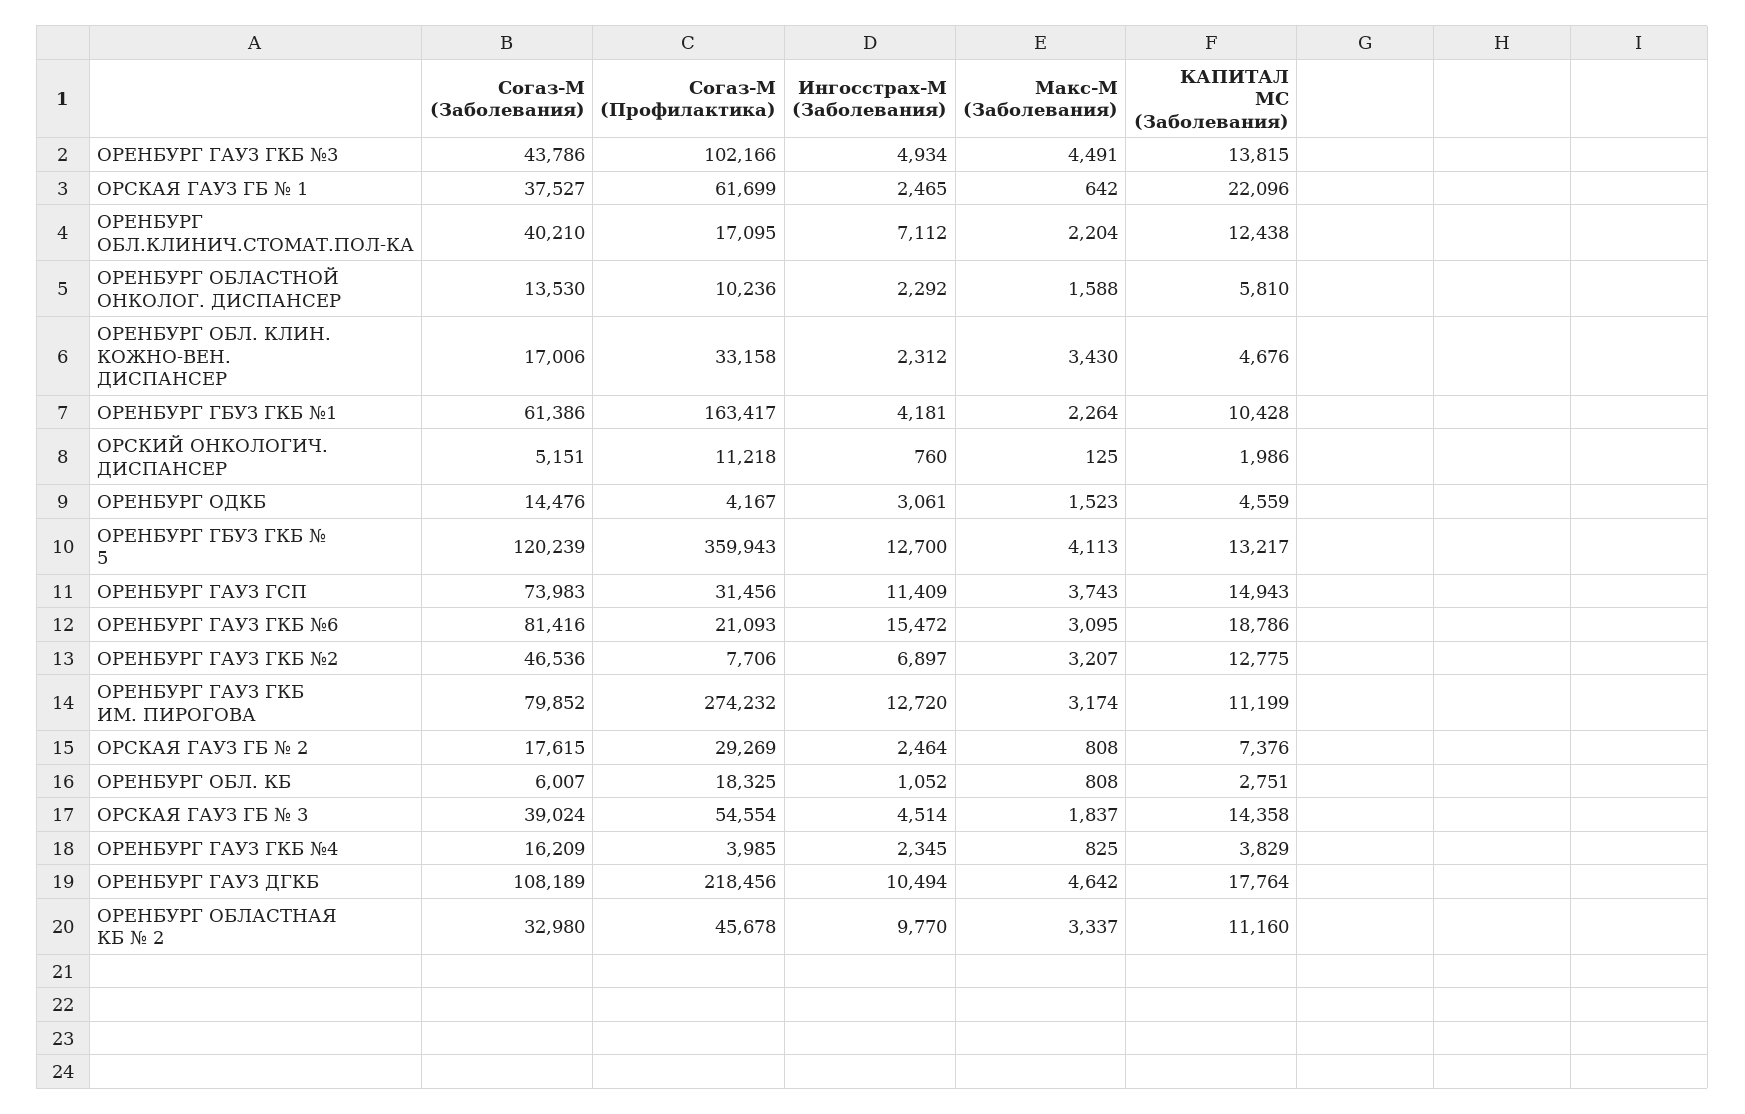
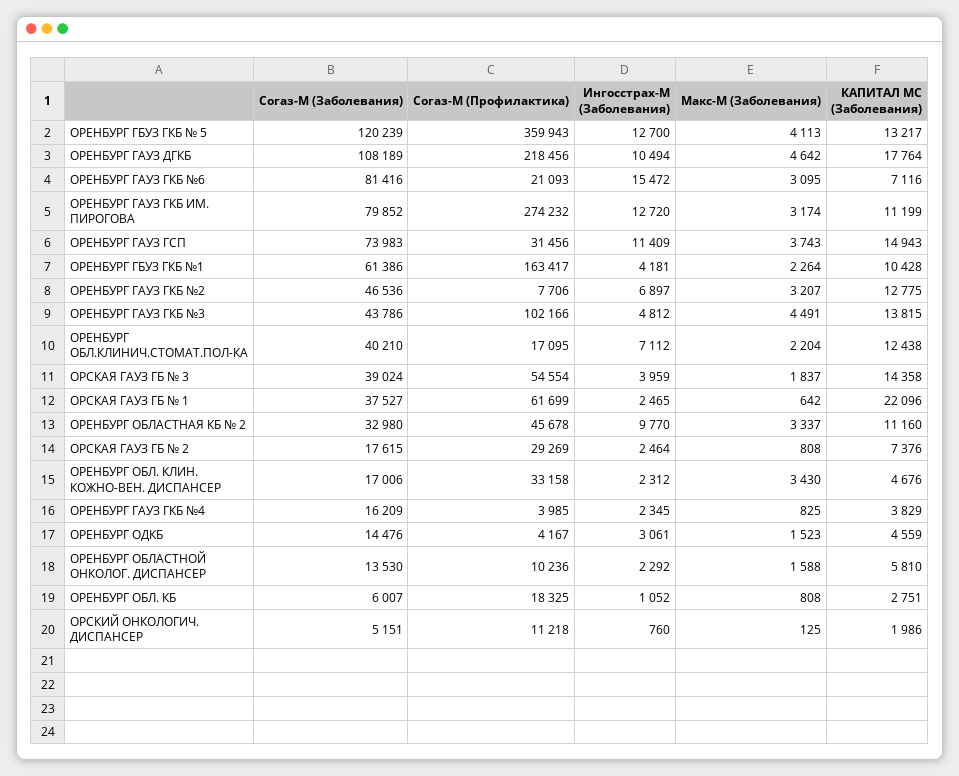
Ингосстрах-М (Заболевания), ОРЕНБУРГ ГАУЗ ГКБ №3: 4934 -> 4812
КАПИТАЛ МС (Заболевания), ОРЕНБУРГ ГАУЗ ГКБ №6: 18786 -> 7116
Ингосстрах-М (Заболевания), ОРСКАЯ ГАУЗ ГБ № 3: 4514 -> 3959

